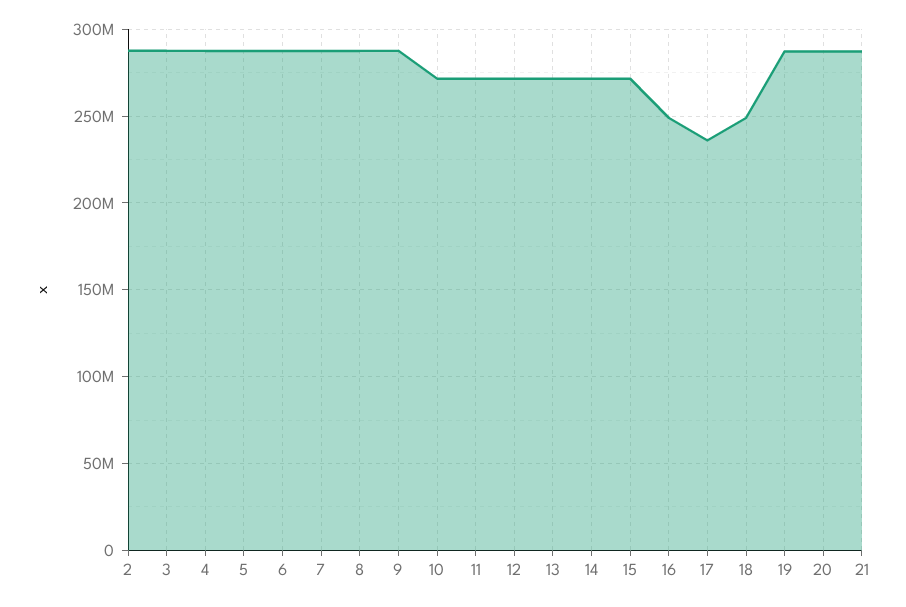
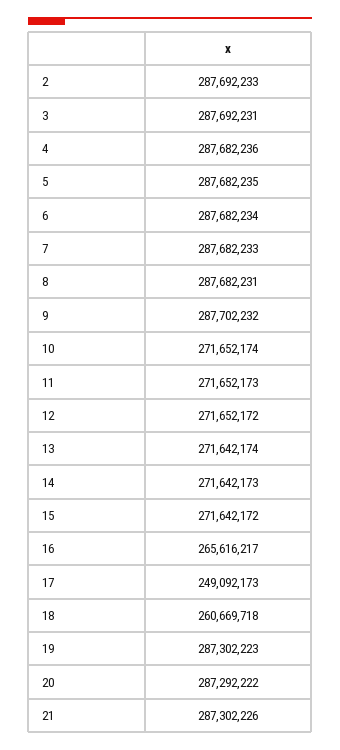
16: 250000000 -> 265616217
17: 235000000 -> 249092173
18: 250000000 -> 260669718

